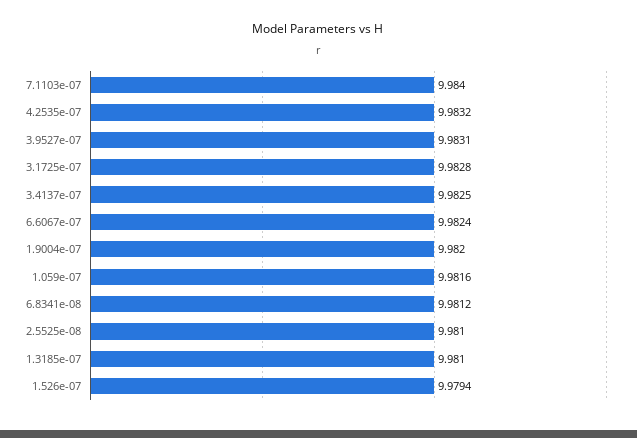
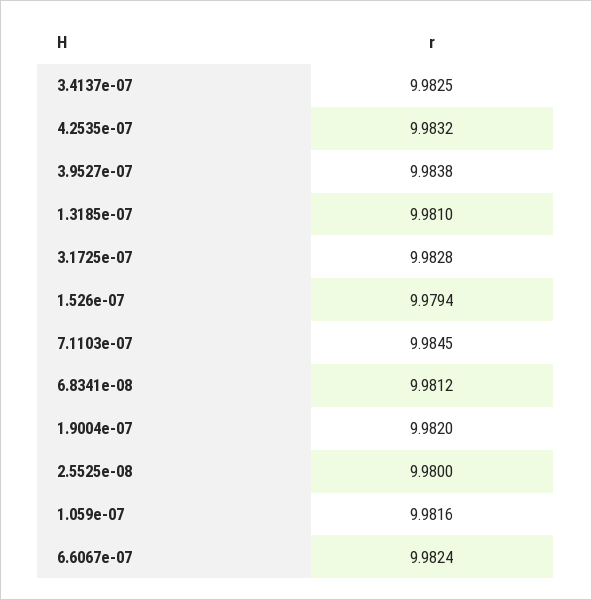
7.1103e-07: 9.984 -> 9.9845
3.9527e-07: 9.9831 -> 9.9838
2.5525e-08: 9.981 -> 9.98

